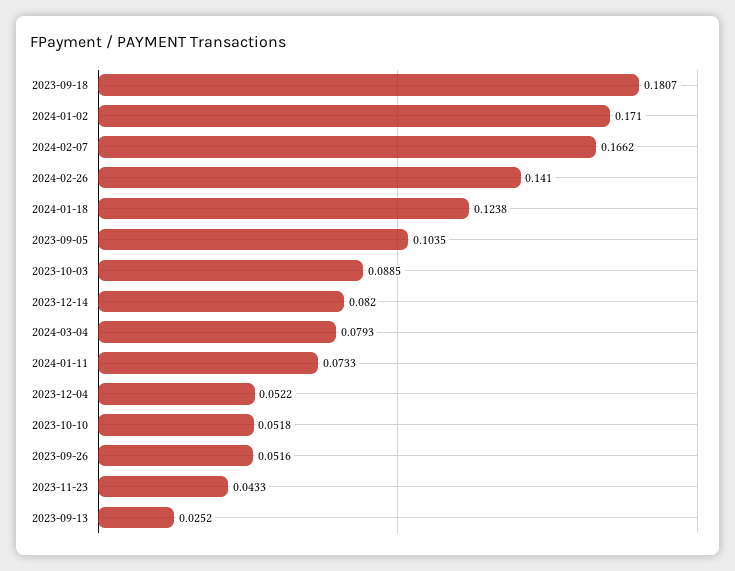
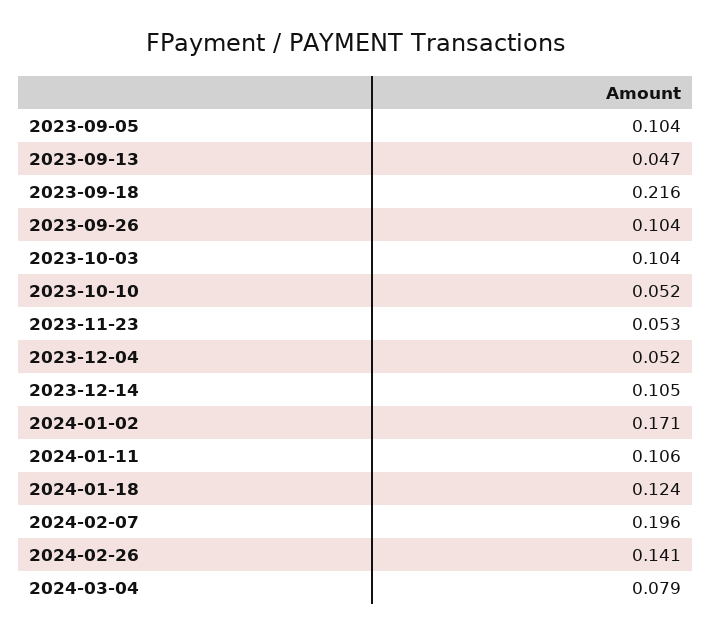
2023-09-18: 0.1807 -> 0.216
2024-02-07: 0.1662 -> 0.196
2023-10-03: 0.0885 -> 0.104
2023-12-14: 0.082 -> 0.105
2024-01-11: 0.0733 -> 0.106
2023-09-26: 0.0516 -> 0.104
2023-11-23: 0.0433 -> 0.053
2023-09-13: 0.0252 -> 0.047

